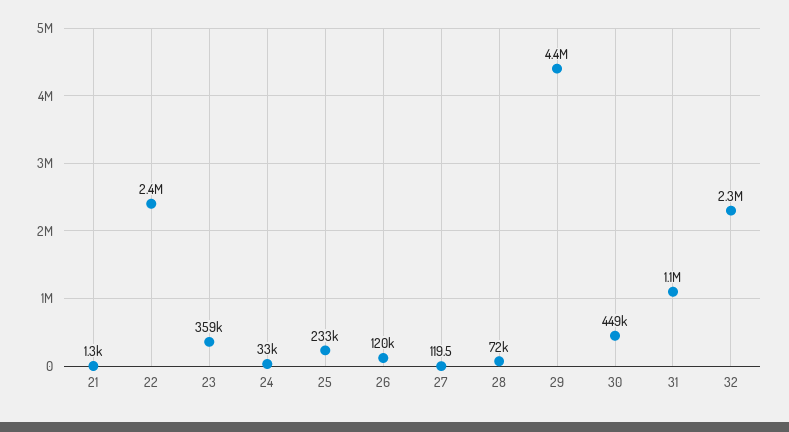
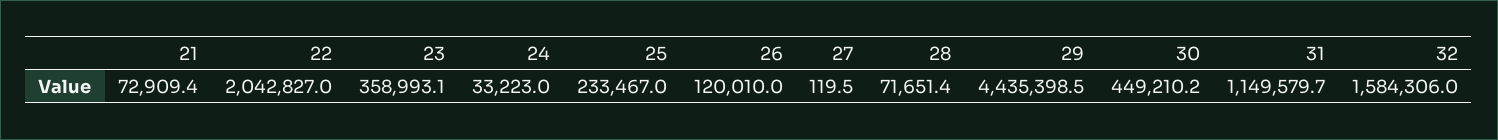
21: 1300 -> 72909.4
22: 2400000 -> 2042827
32: 2300000 -> 1584306

